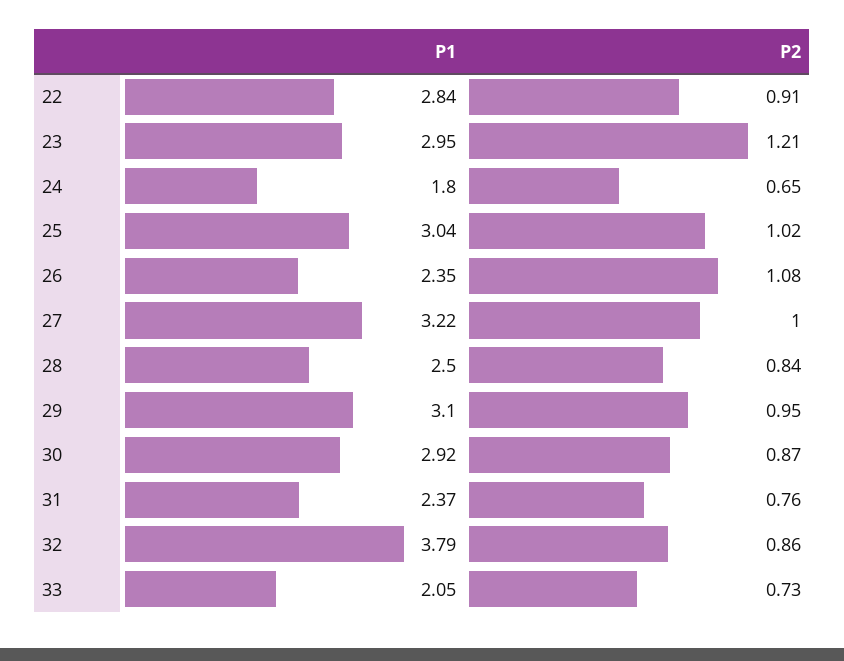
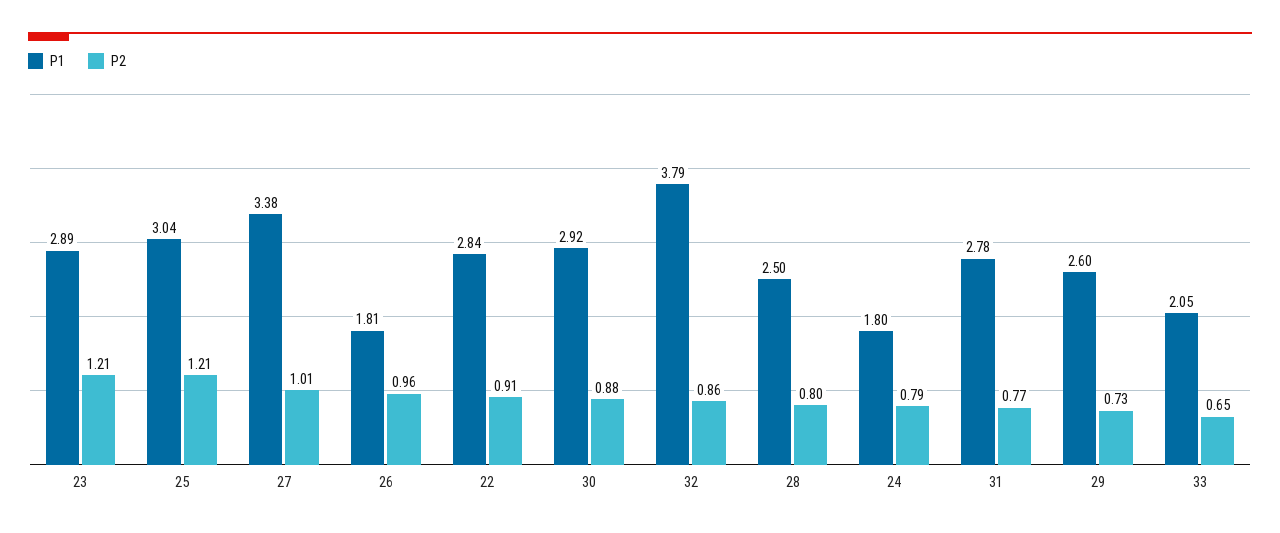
P1, 23: 2.95 -> 2.89
P2, 24: 0.65 -> 0.79
P2, 25: 1.02 -> 1.21
P1, 26: 2.35 -> 1.81
P2, 26: 1.08 -> 0.96
P1, 27: 3.22 -> 3.38
P2, 27: 1 -> 1.01
P2, 28: 0.84 -> 0.8
P1, 29: 3.1 -> 2.6
P2, 29: 0.95 -> 0.73
P2, 30: 0.87 -> 0.88
P1, 31: 2.37 -> 2.78
P2, 31: 0.76 -> 0.77
P2, 33: 0.73 -> 0.65

